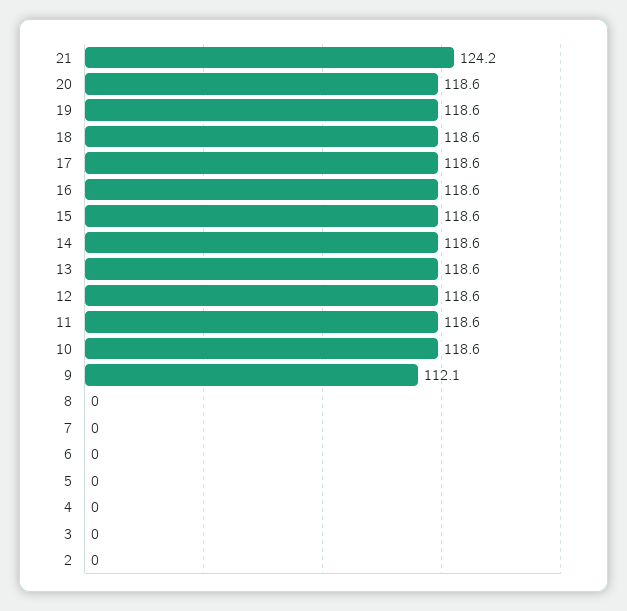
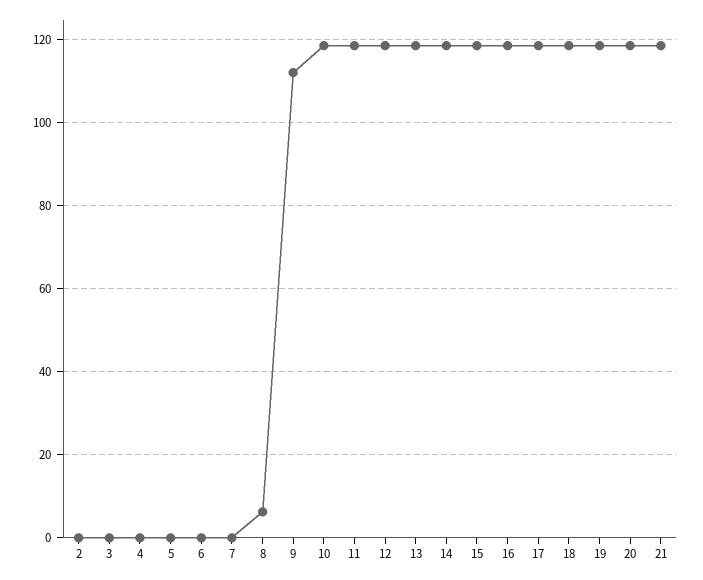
21: 124.2 -> 118
8: 0 -> 6

